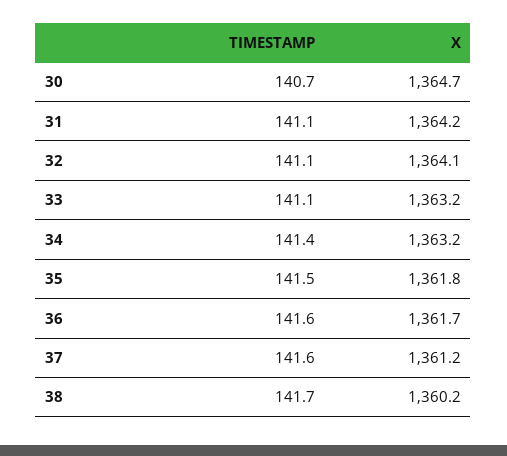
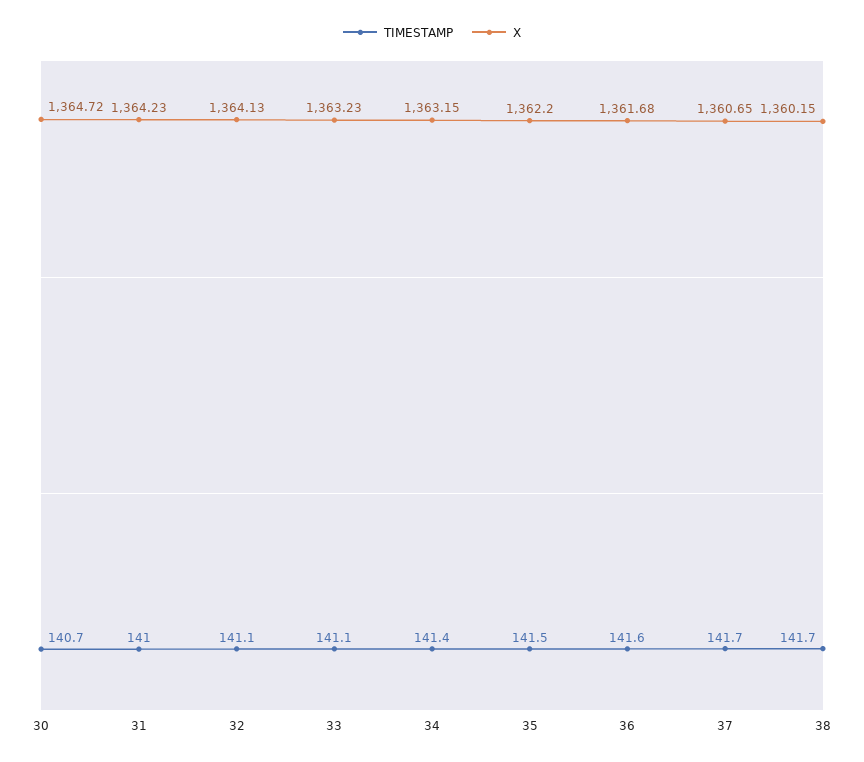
TIMESTAMP, 31: 141.1 -> 141
X, 35: 1361.8 -> 1362.2
TIMESTAMP, 37: 141.6 -> 141.7
X, 37: 1361.2 -> 1360.65

